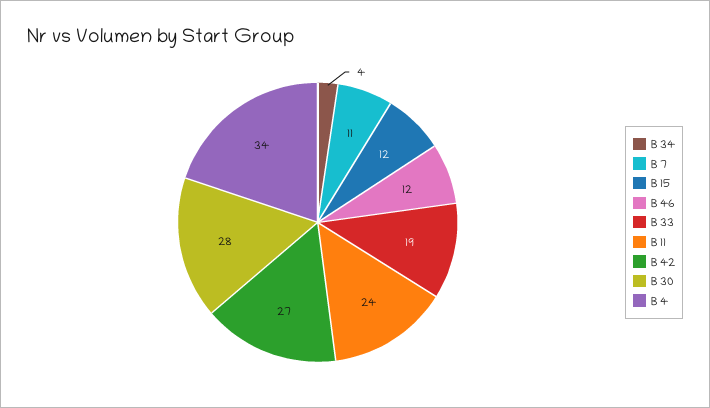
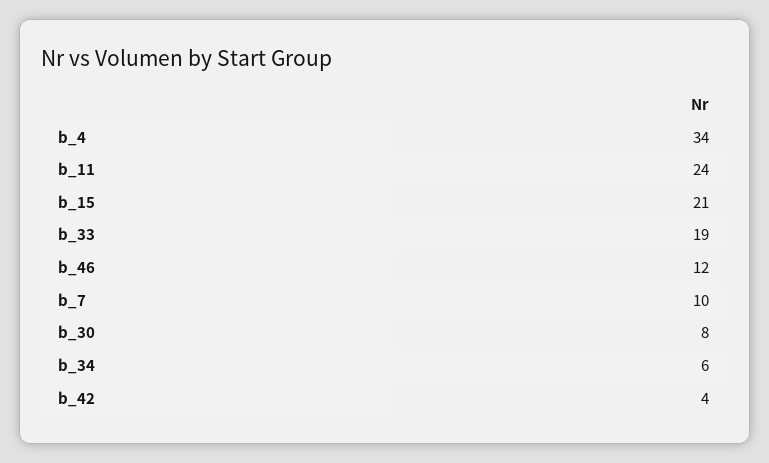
B 34: 4 -> 6
B 7: 11 -> 10
B 15: 12 -> 21
B 42: 27 -> 4
B 30: 28 -> 8

